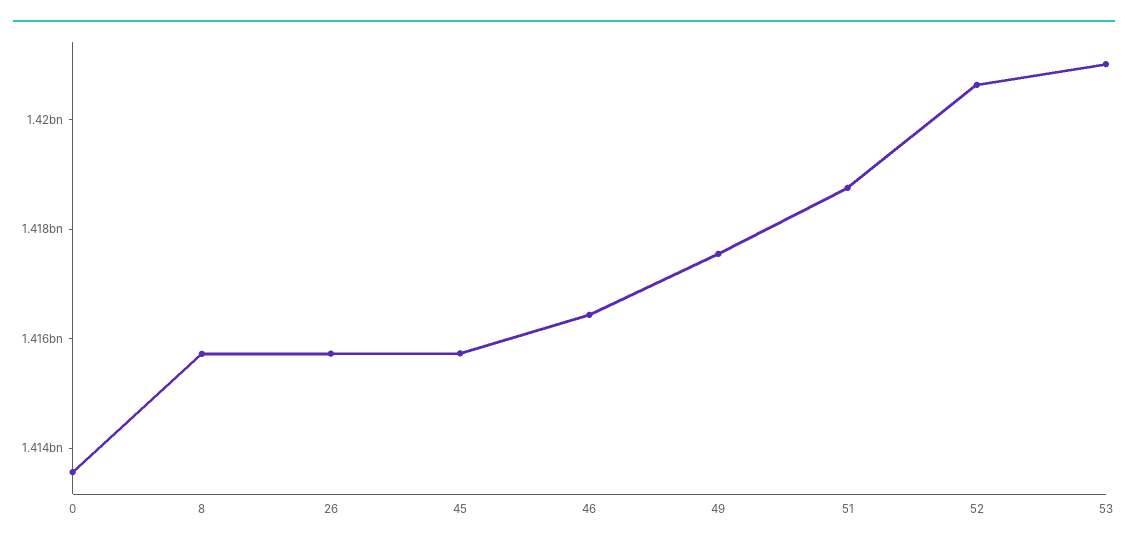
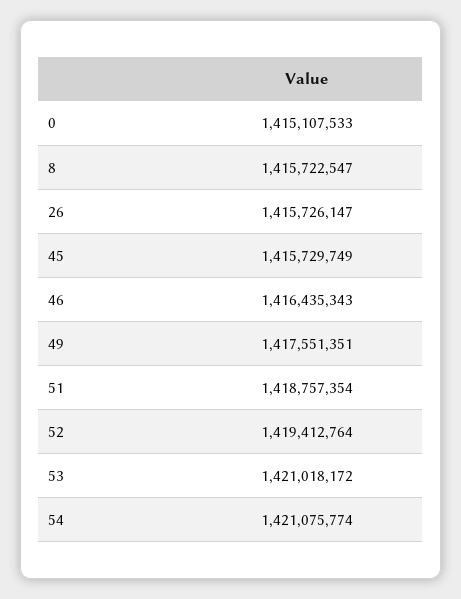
0: 1413500000 -> 1415107533
52: 1420500000 -> 1419412764
54: none -> 1421075774

